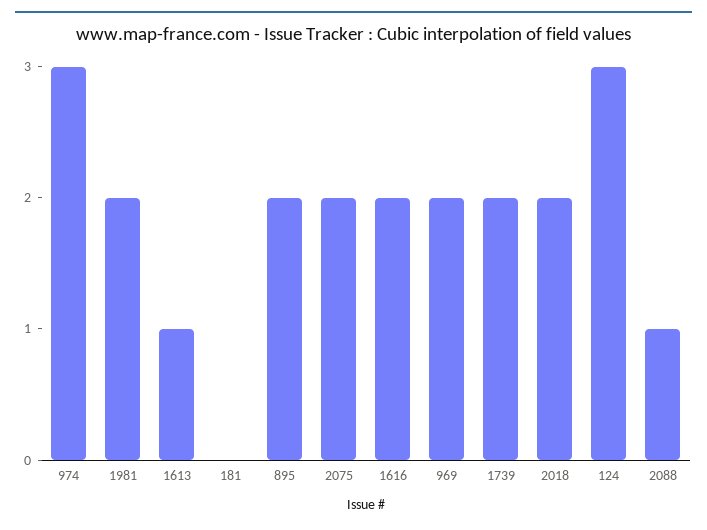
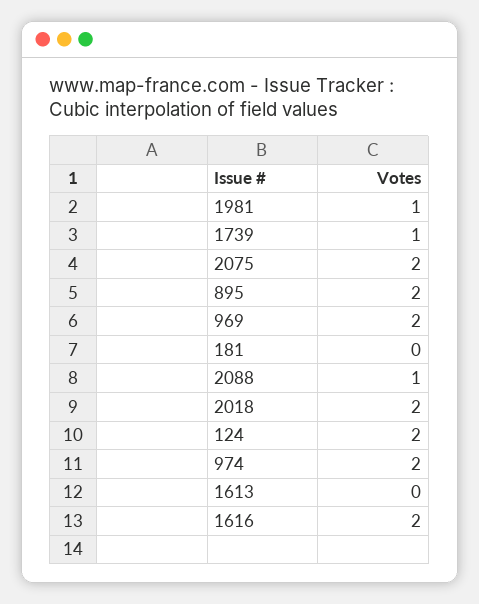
974: 3 -> 2
1981: 2 -> 1
1613: 1 -> 0
1739: 2 -> 1
124: 3 -> 2

